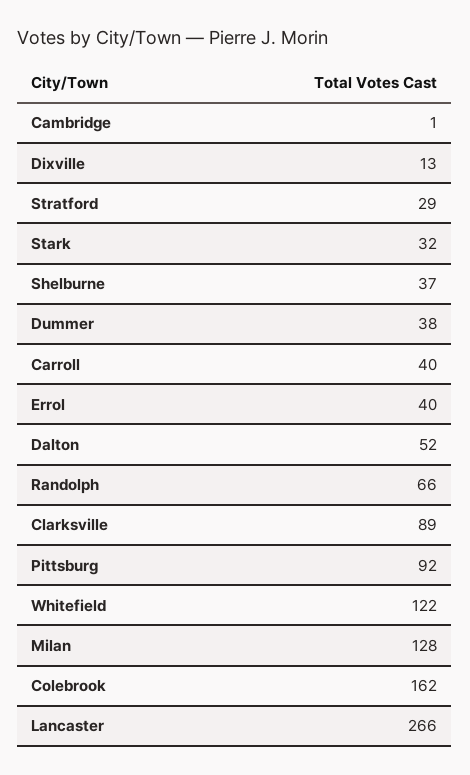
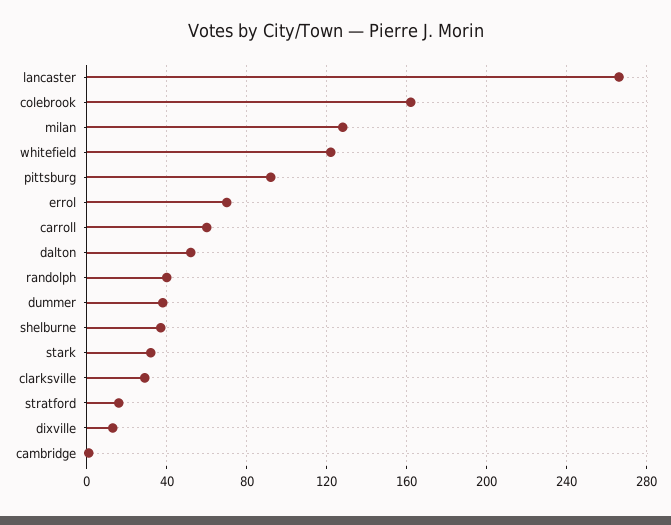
Stratford: 29 -> 15
Carroll: 40 -> 60
Errol: 40 -> 70
Randolph: 66 -> 40
Clarksville: 89 -> 30

